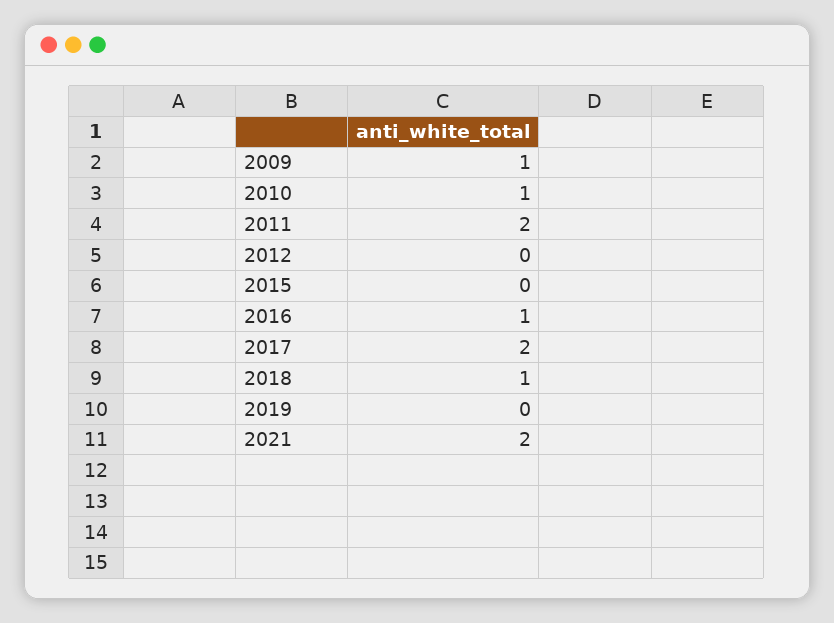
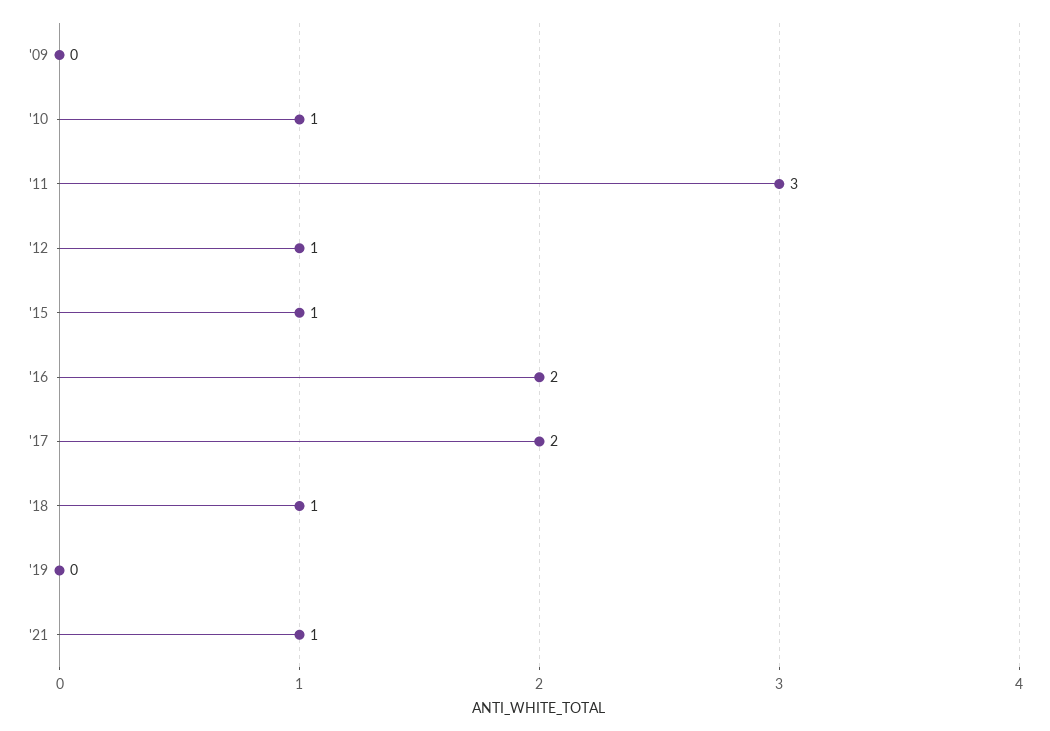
2009: 1 -> 0
2011: 2 -> 3
2012: 0 -> 1
2015: 0 -> 1
2016: 1 -> 2
2021: 2 -> 1

